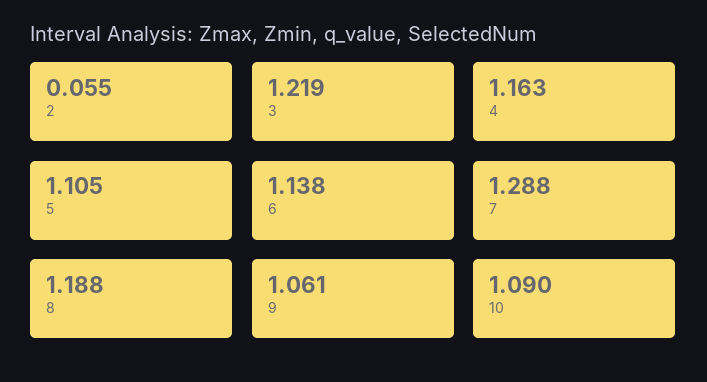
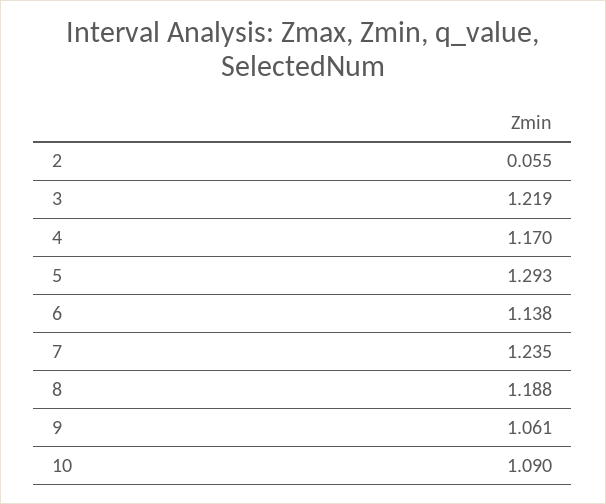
4: 1.163 -> 1.17
5: 1.105 -> 1.293
7: 1.288 -> 1.235

